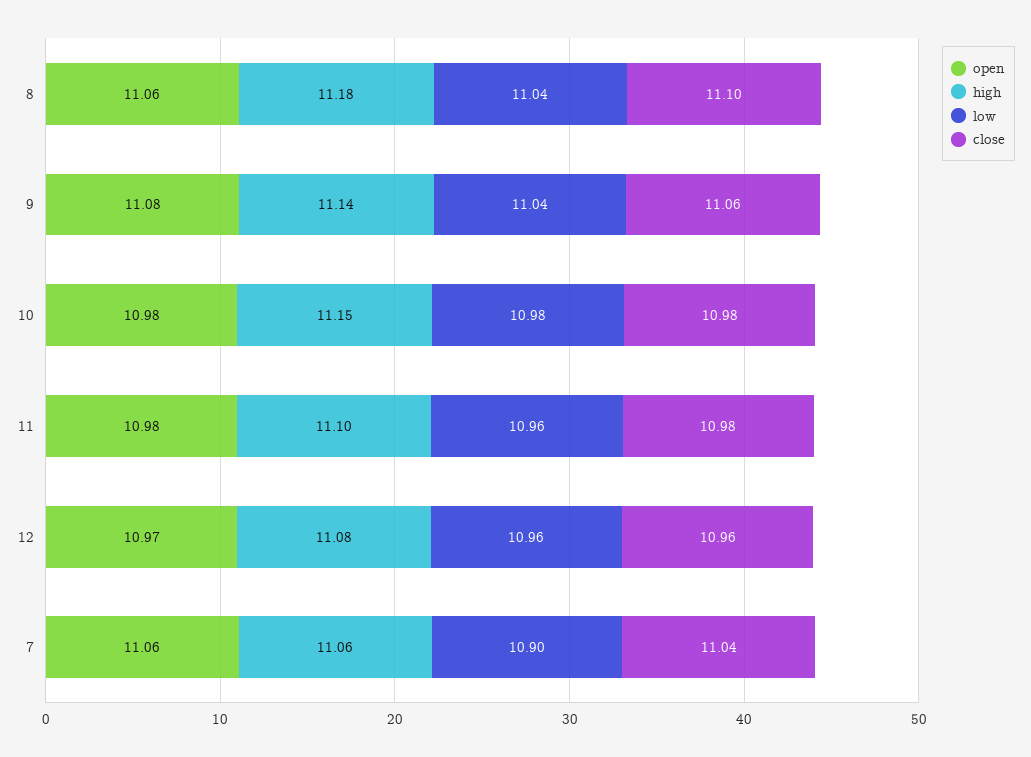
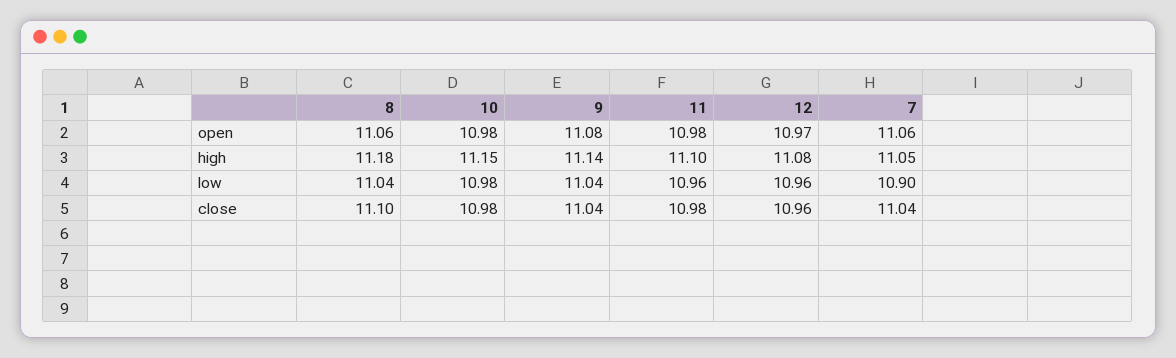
close, 9: 11.06 -> 11.04
high, 7: 11.06 -> 11.05

